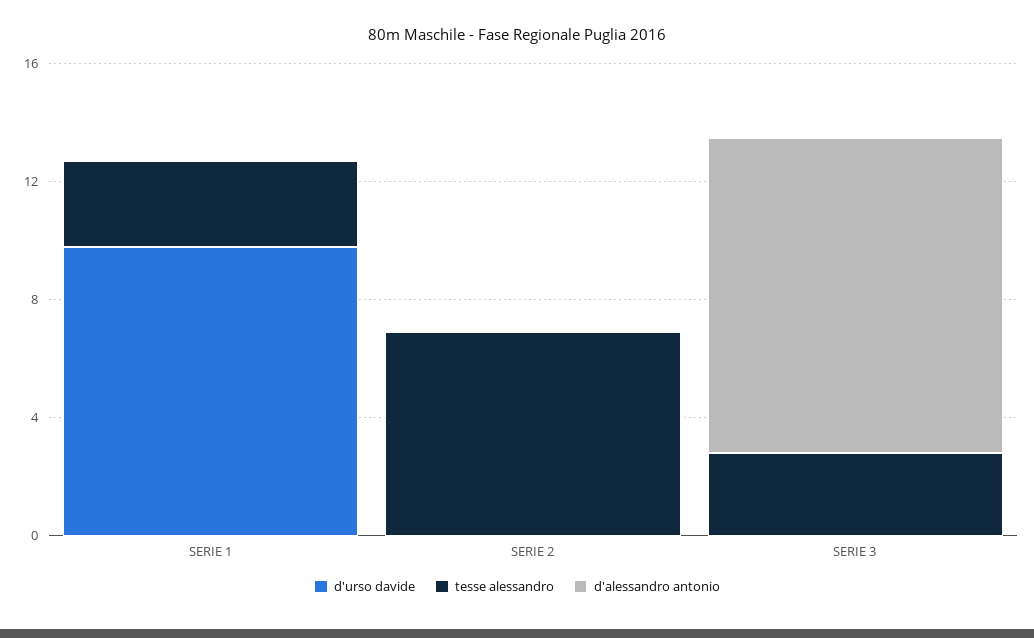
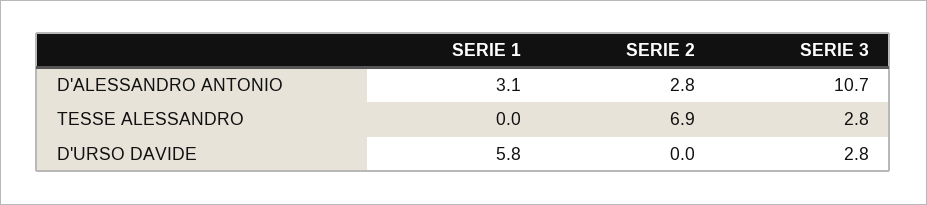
d'urso davide, SERIE 1: 10 -> 5.8
tesse alessandro, SERIE 1: 3 -> 0
d'alessandro antonio, SERIE 1: 0 -> 3.1
d'alessandro antonio, SERIE 2: 0 -> 2.8
d'urso davide, SERIE 3: 0 -> 2.8

